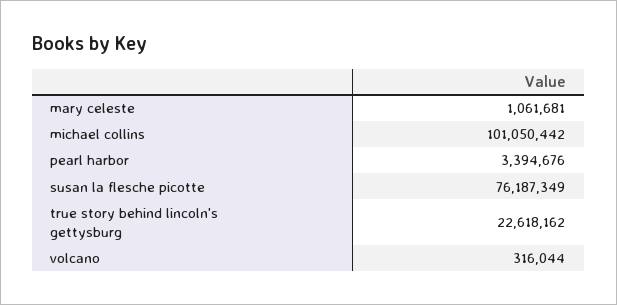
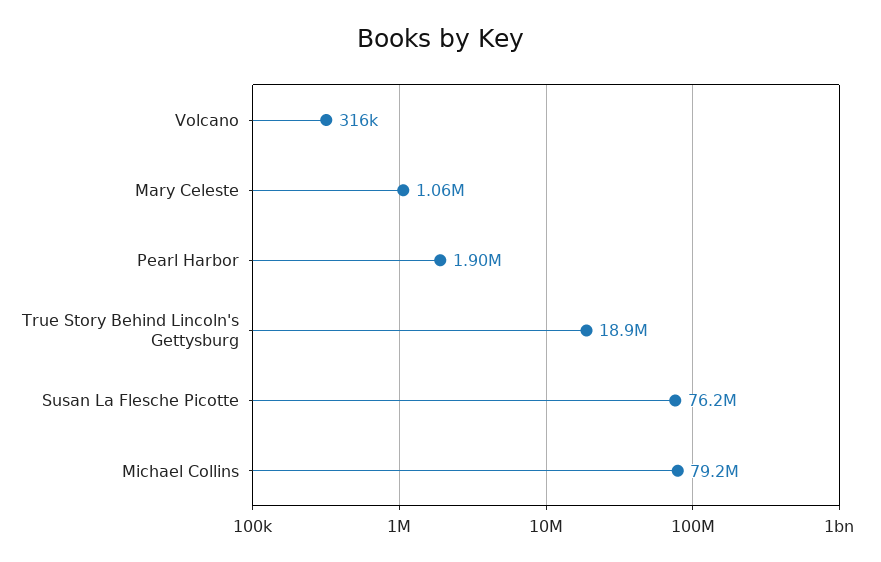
michael collins: 101050442 -> 79200000
pearl harbor: 3394676 -> 1900000
true story behind lincoln's gettysburg: 22618162 -> 18900000

